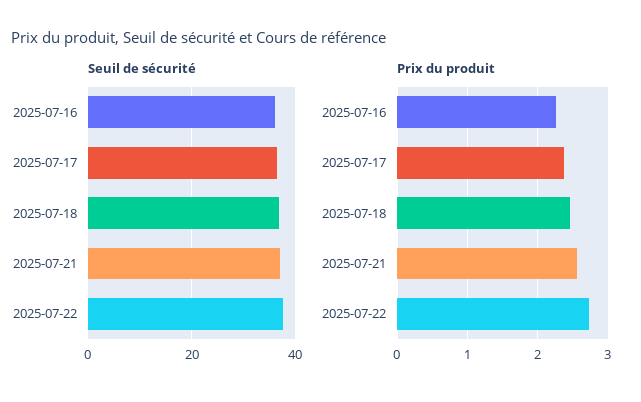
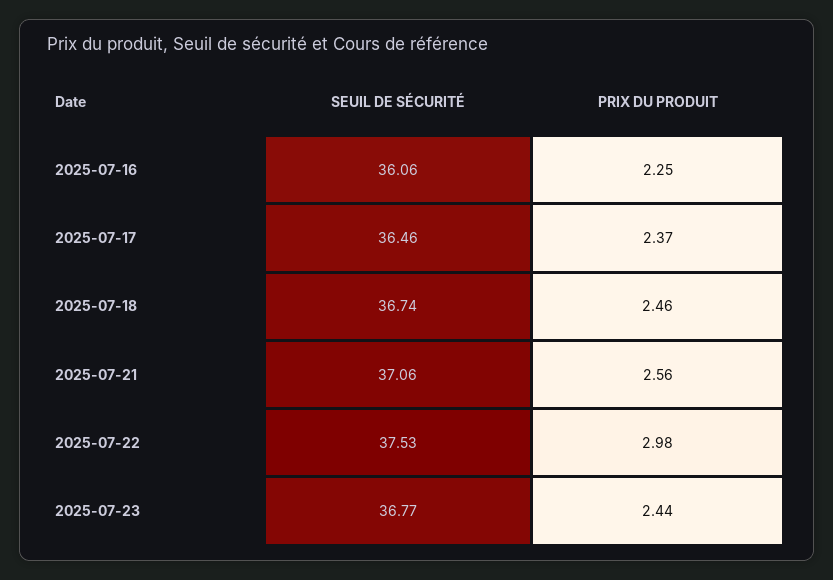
Prix du produit, 2025-07-22: 2.7 -> 2.98
Seuil de sécurité, 2025-07-23: none -> 36.77
Prix du produit, 2025-07-23: none -> 2.44

